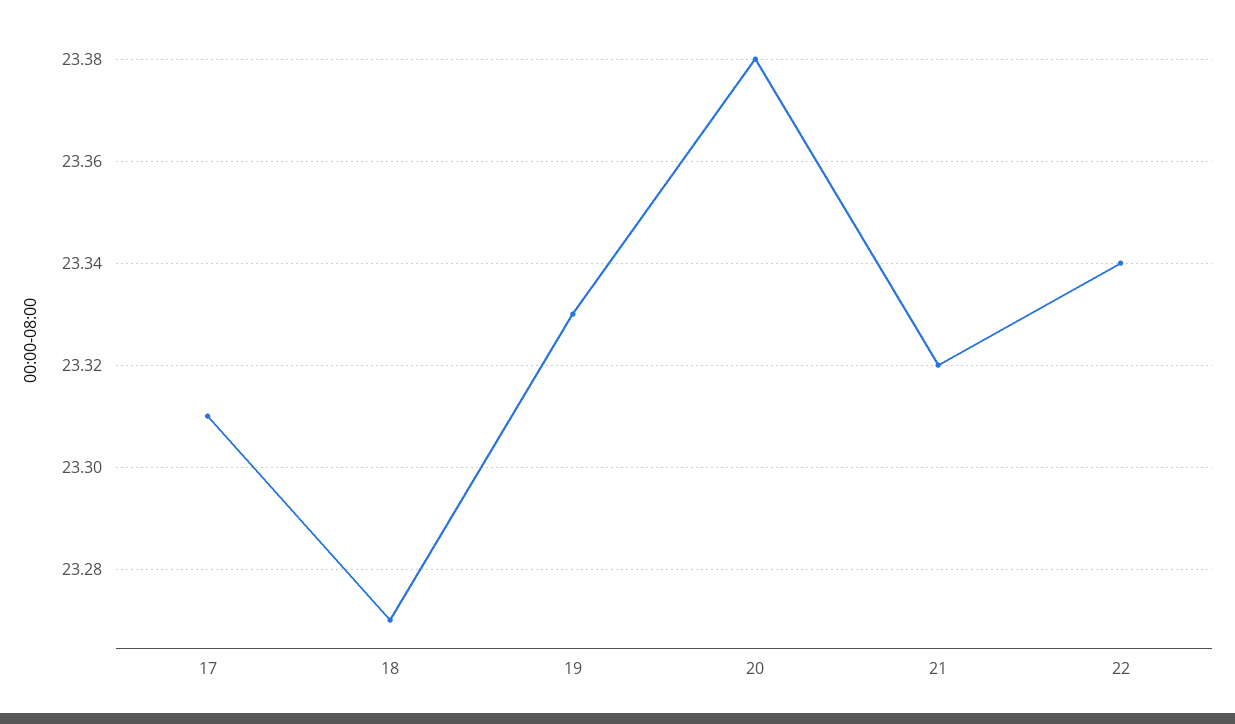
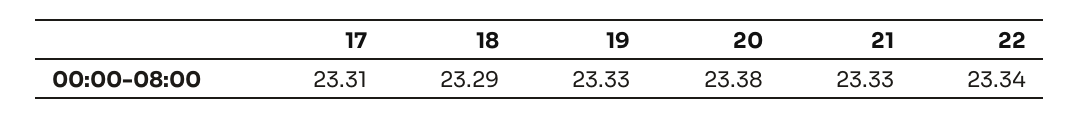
18: 23.27 -> 23.29
21: 23.32 -> 23.33

